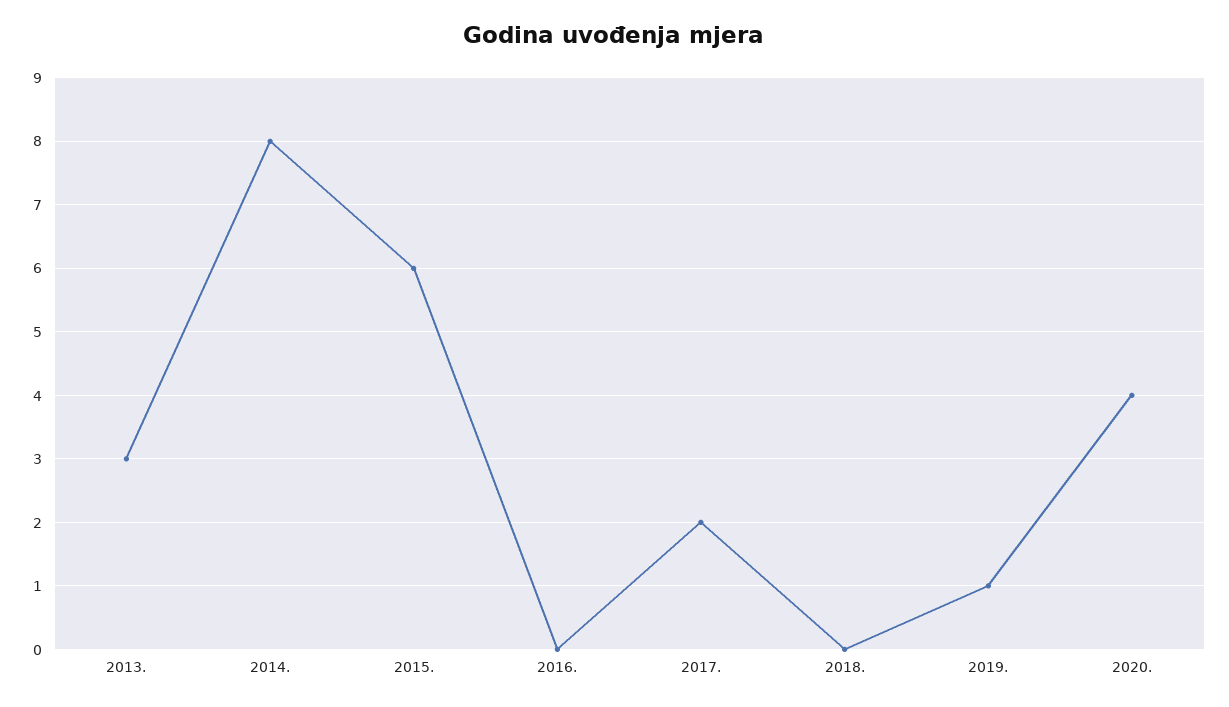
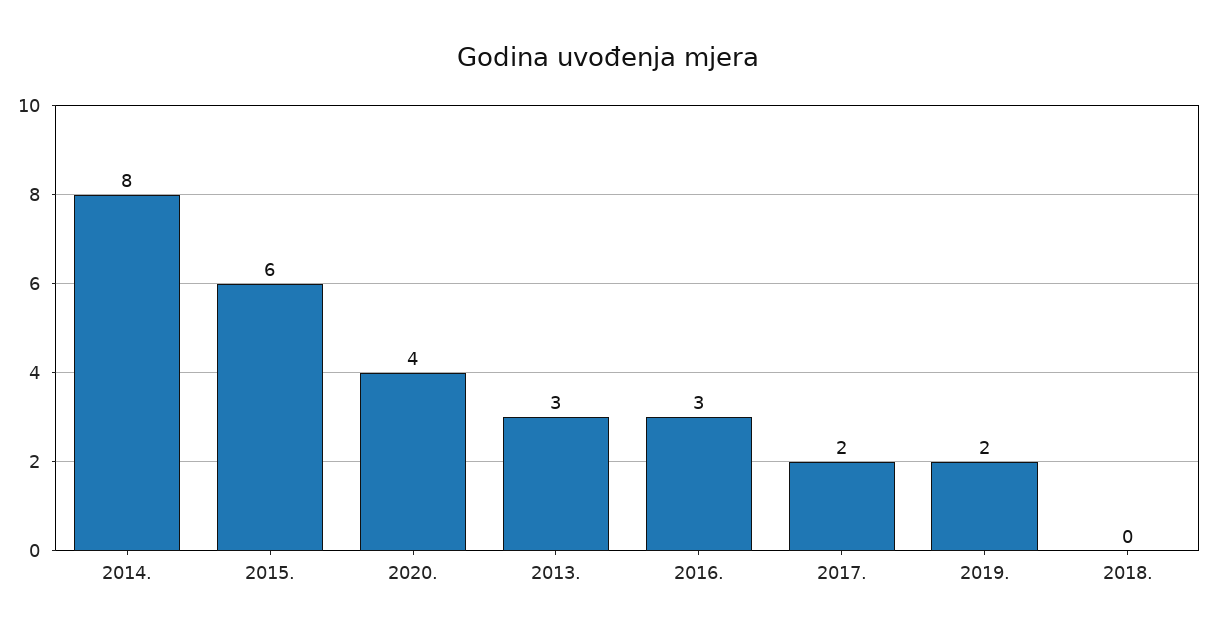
2016.: 0 -> 3
2019.: 1 -> 2

